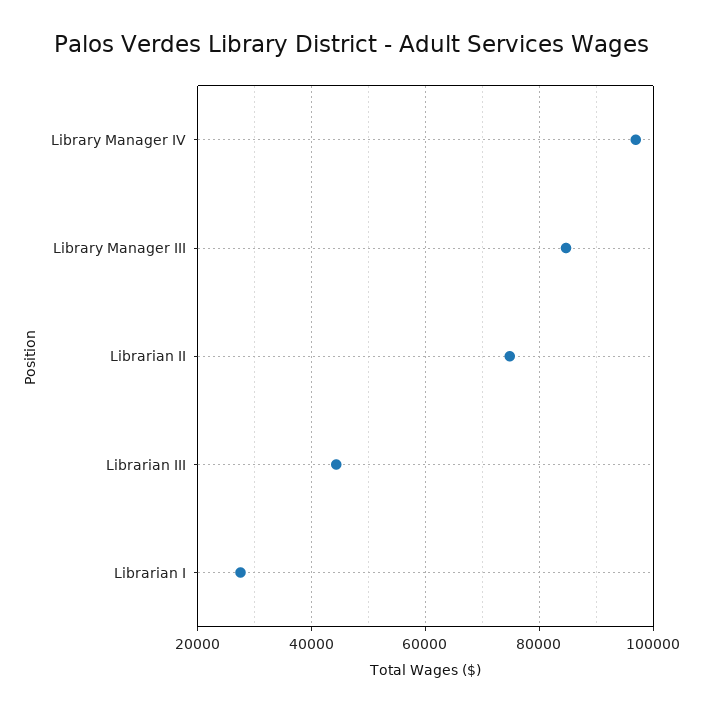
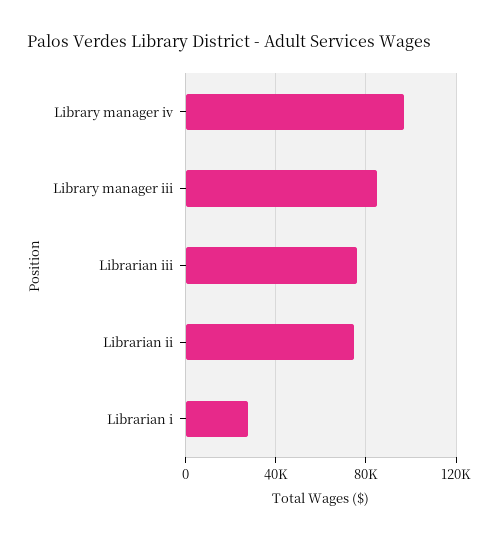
Librarian III: 44000 -> 75000

